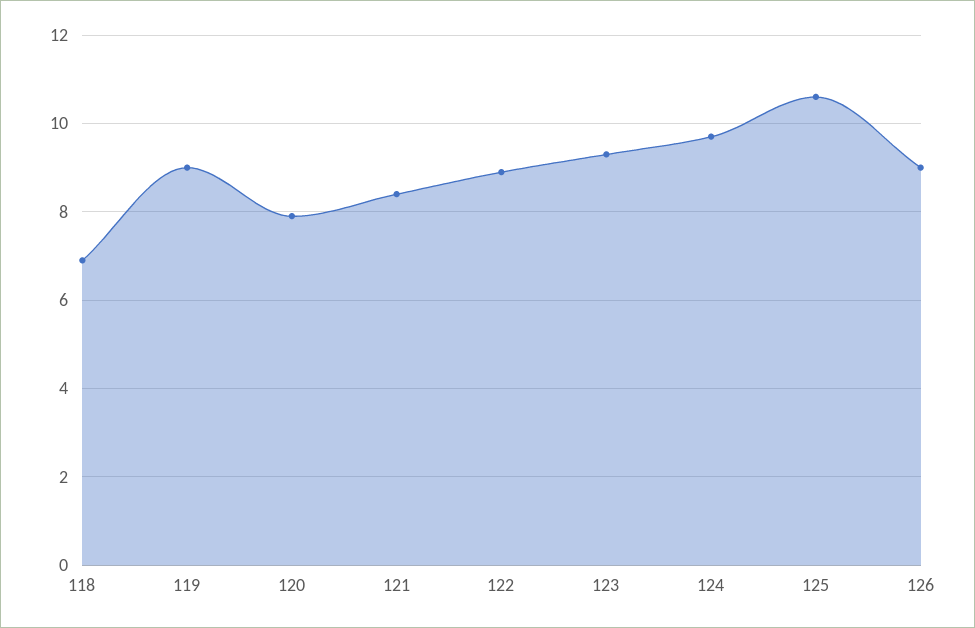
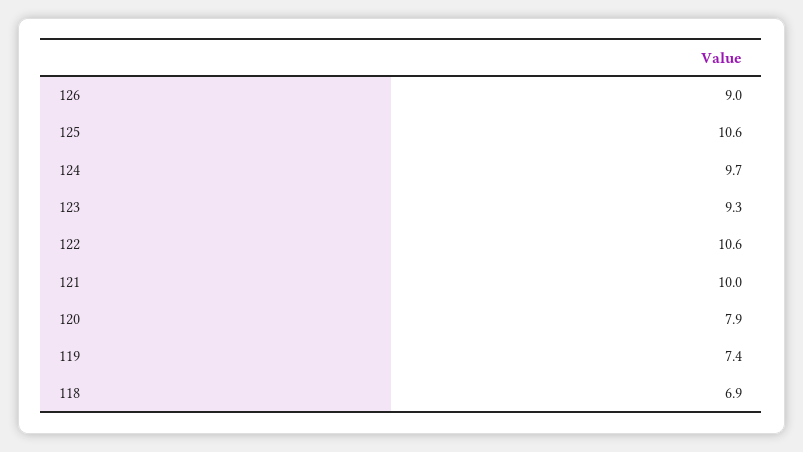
119: 9 -> 7.4
121: 8.5 -> 10
122: 9 -> 10.6

